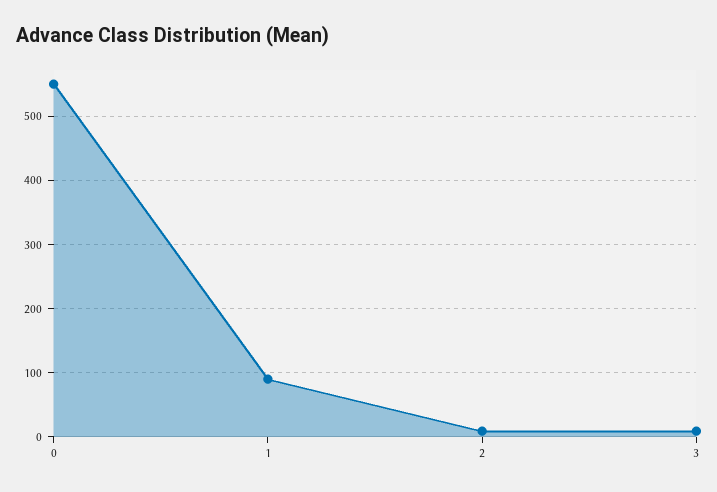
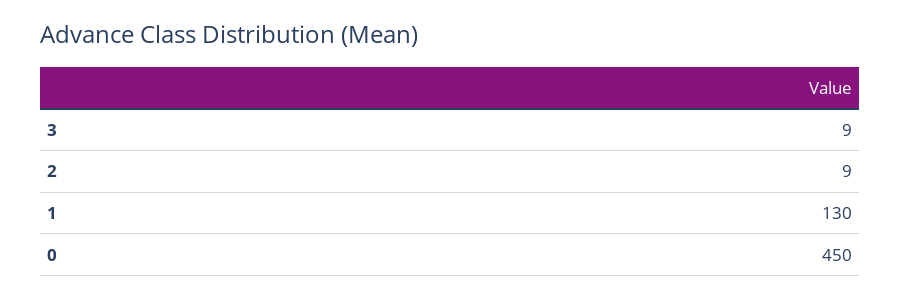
0: 550 -> 450
1: 90 -> 130

